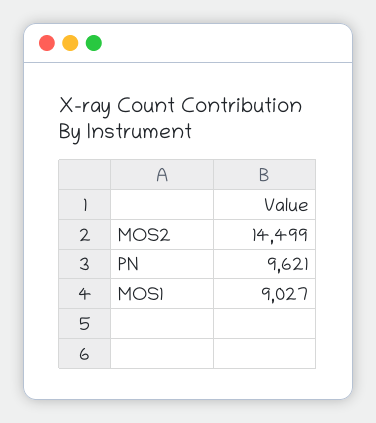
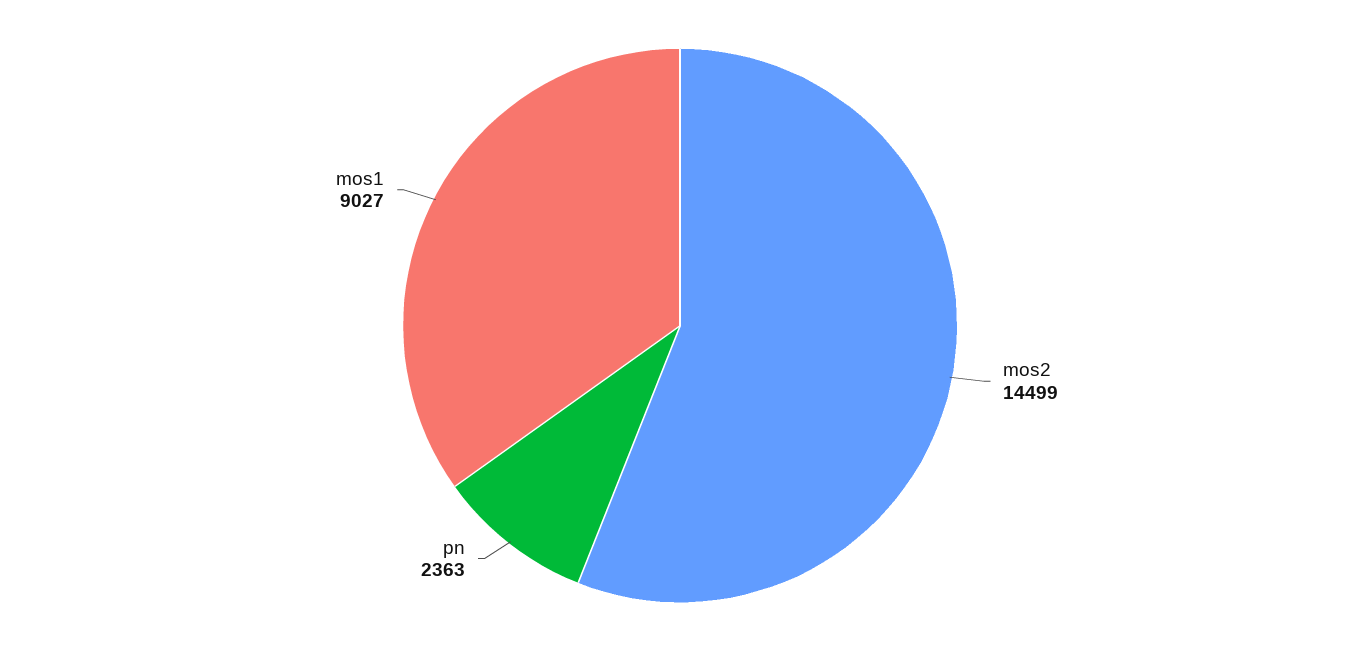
PN: 9621 -> 2363

